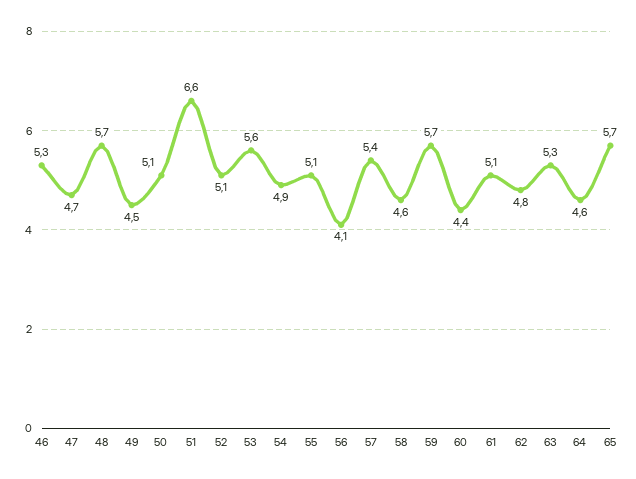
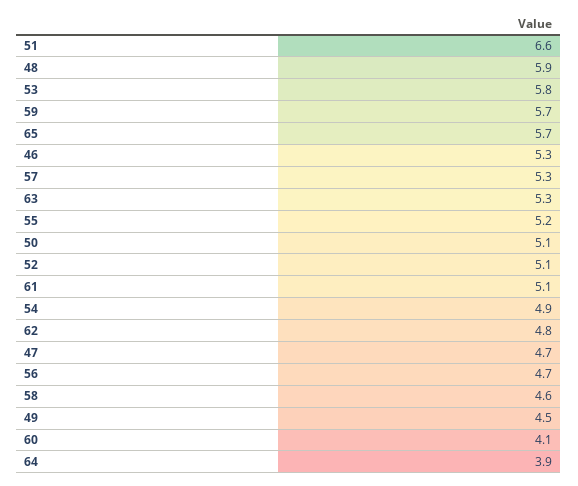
48: 5.7 -> 5.9
53: 5.6 -> 5.8
55: 5.1 -> 5.2
56: 4.1 -> 4.7
57: 5.4 -> 5.3
60: 4.4 -> 4.1
64: 4.6 -> 3.9

